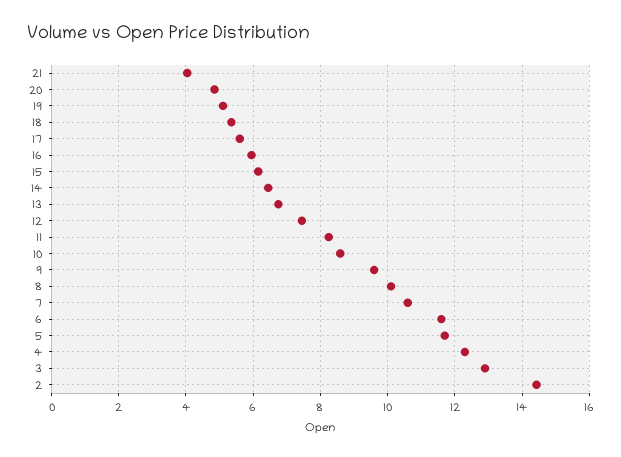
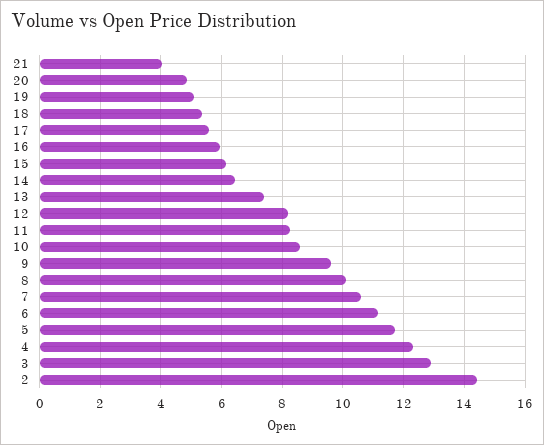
13: 6.8 -> 7.4
12: 7.4 -> 8.2
6: 11.6 -> 11.2

